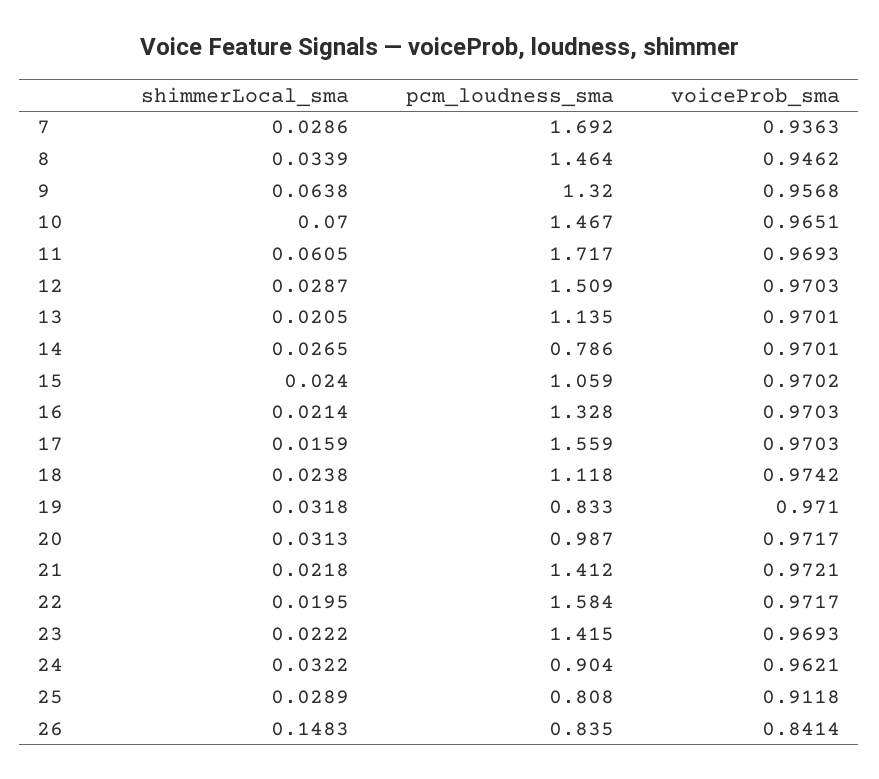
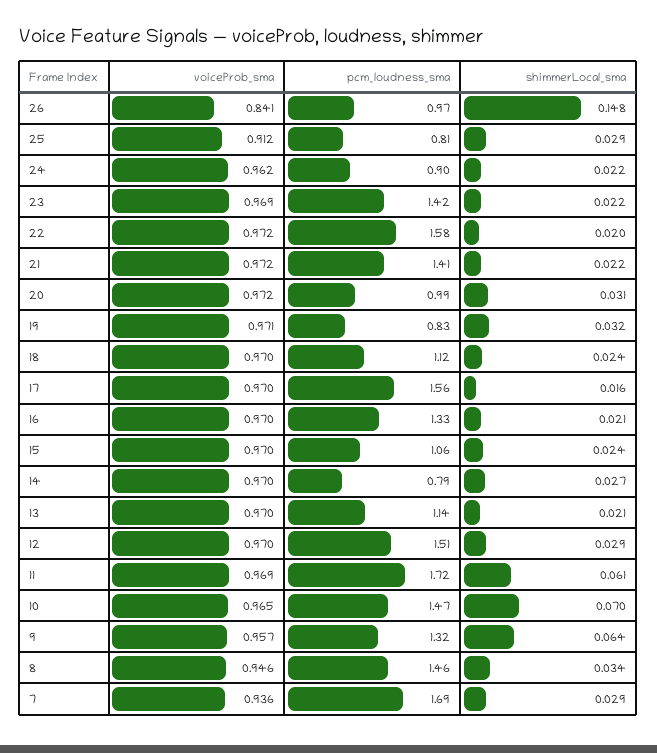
voiceProb_sma, 18: 0.9742 -> 0.97
shimmerLocal_sma, 24: 0.0322 -> 0.022
pcm_loudness_sma, 26: 0.835 -> 0.97

